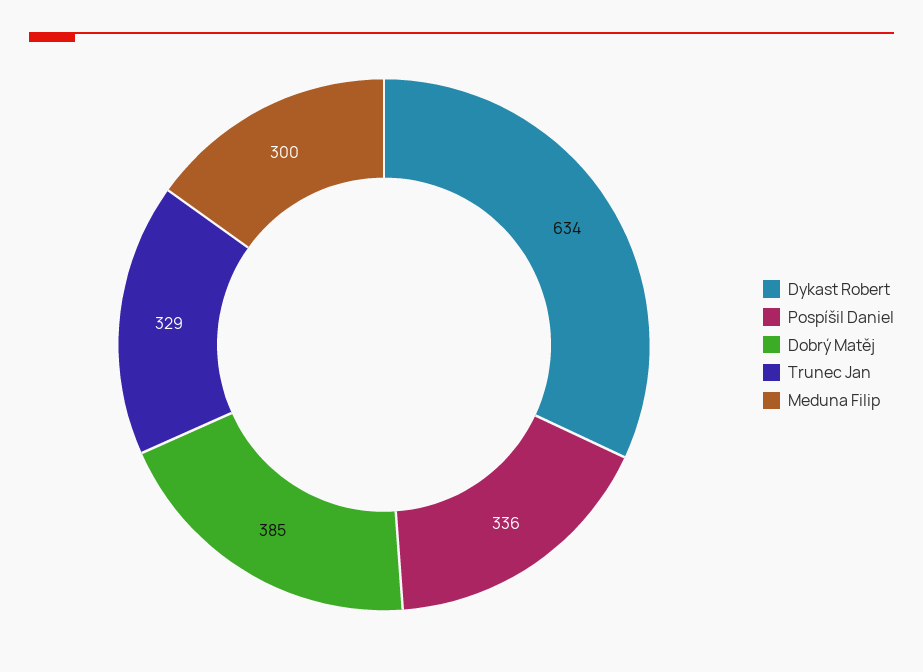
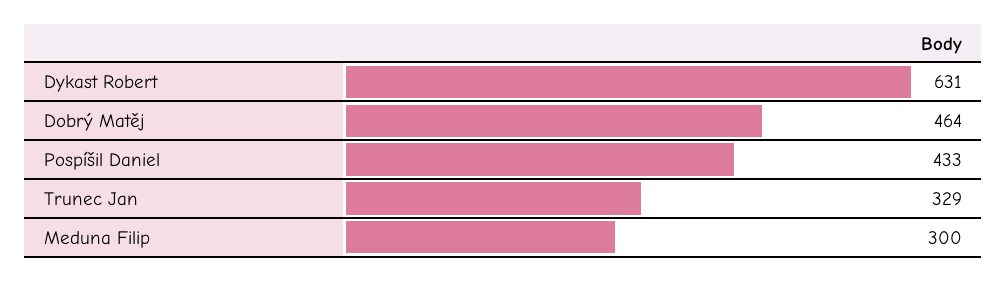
Dykast Robert: 634 -> 631
Pospíšil Daniel: 336 -> 433
Dobrý Matěj: 385 -> 464

